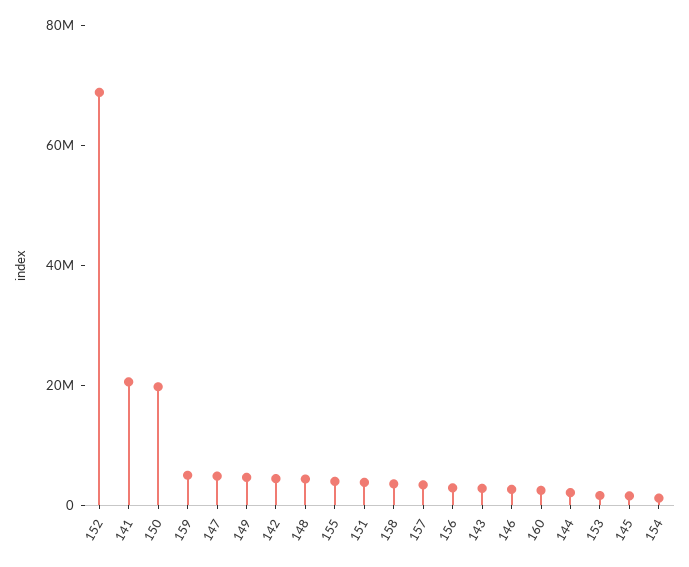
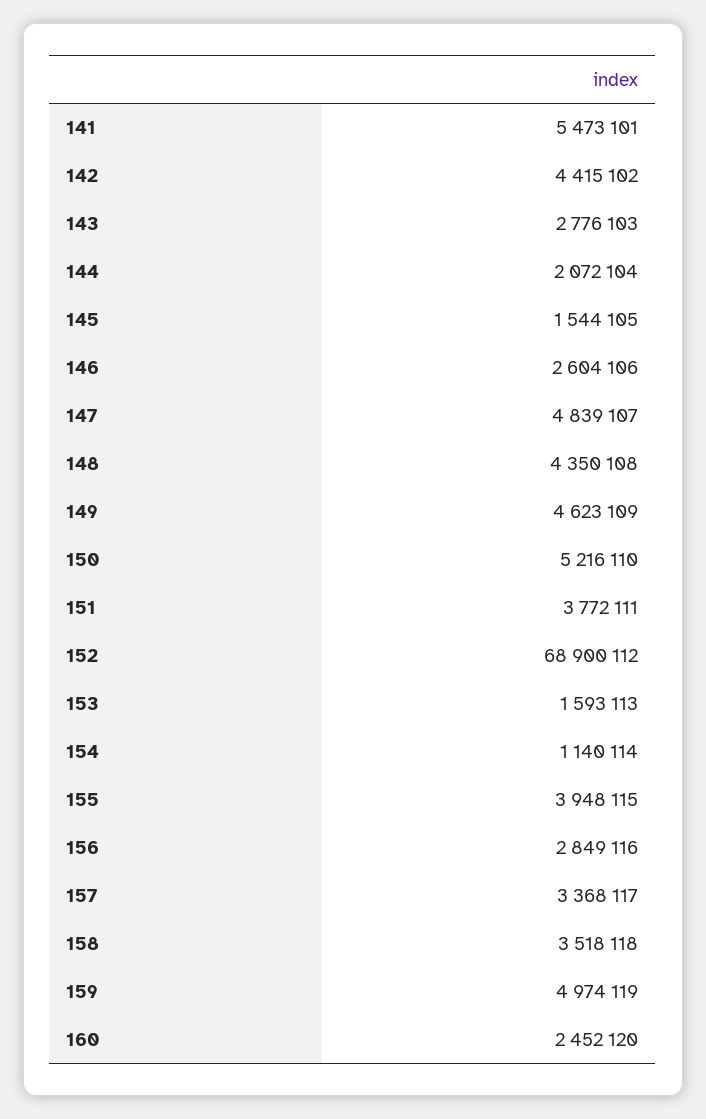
141: 20000000 -> 5473101
150: 20000000 -> 5216110

